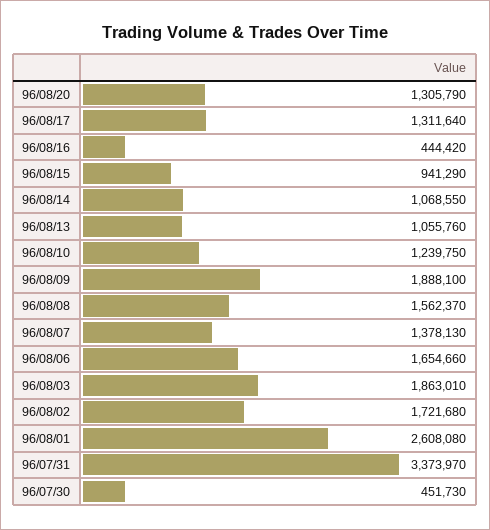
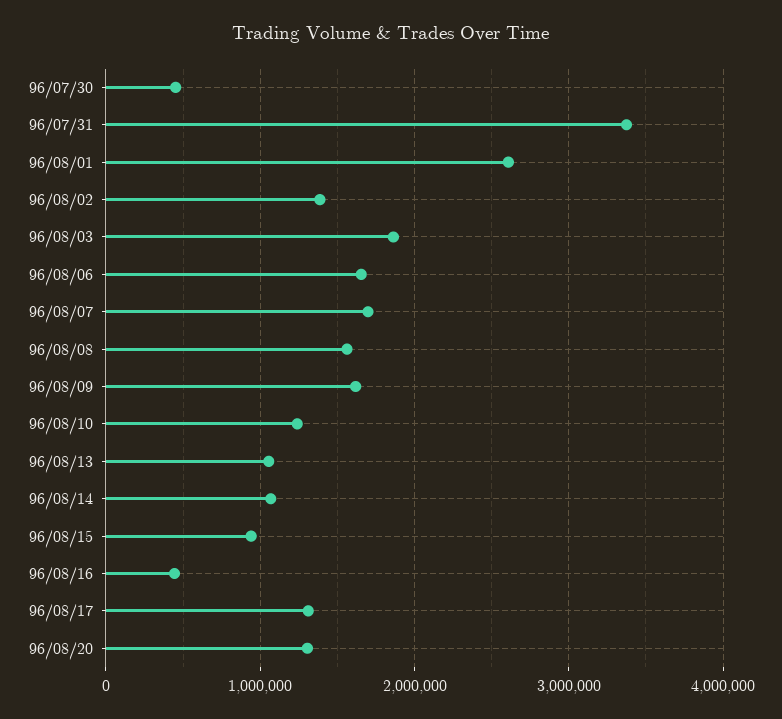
96/08/09: 1888100 -> 1600000
96/08/07: 1378130 -> 1700000
96/08/02: 1721680 -> 1400000

